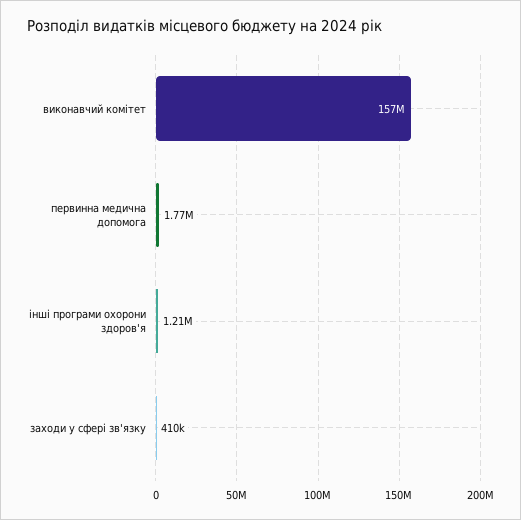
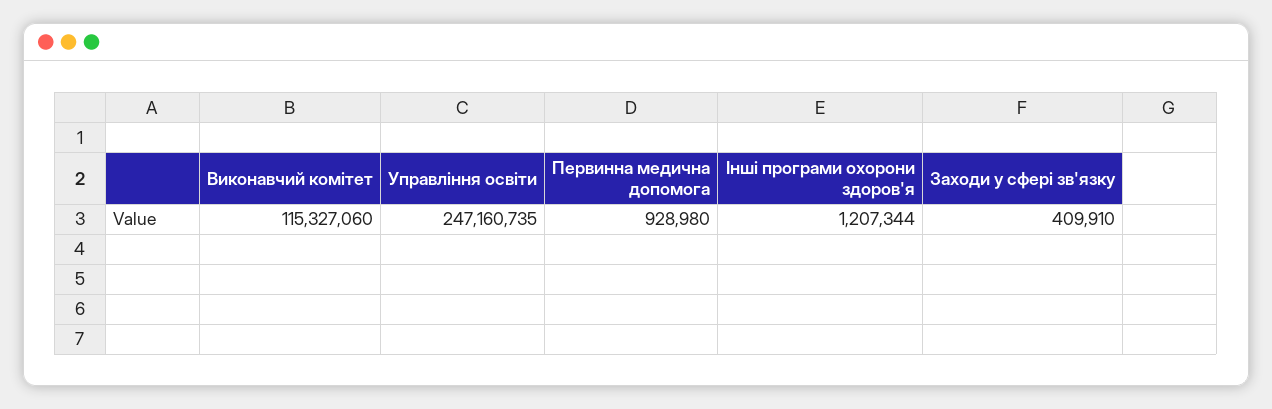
виконавчий комітет: 157000000 -> 115327060
первинна медична допомога: 1770000 -> 928980
Управління освіти: none -> 247160735

